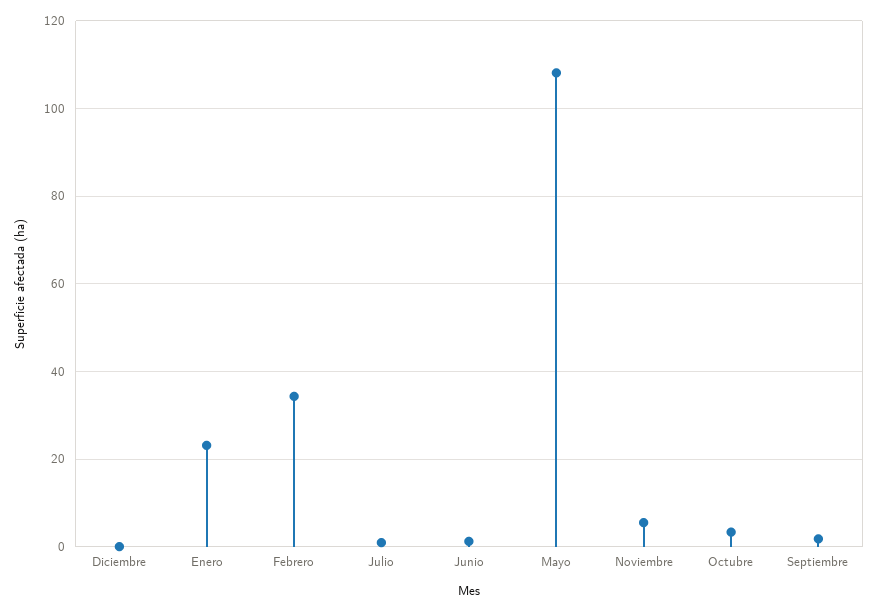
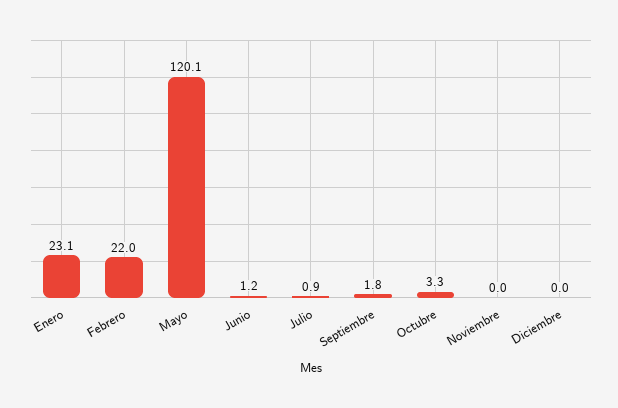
Febrero: 34 -> 22
Mayo: 108 -> 120.1
Noviembre: 6 -> 0

